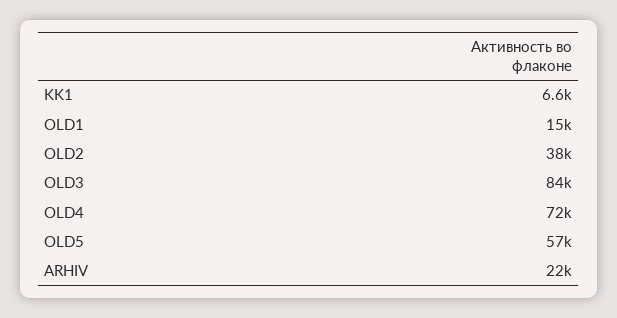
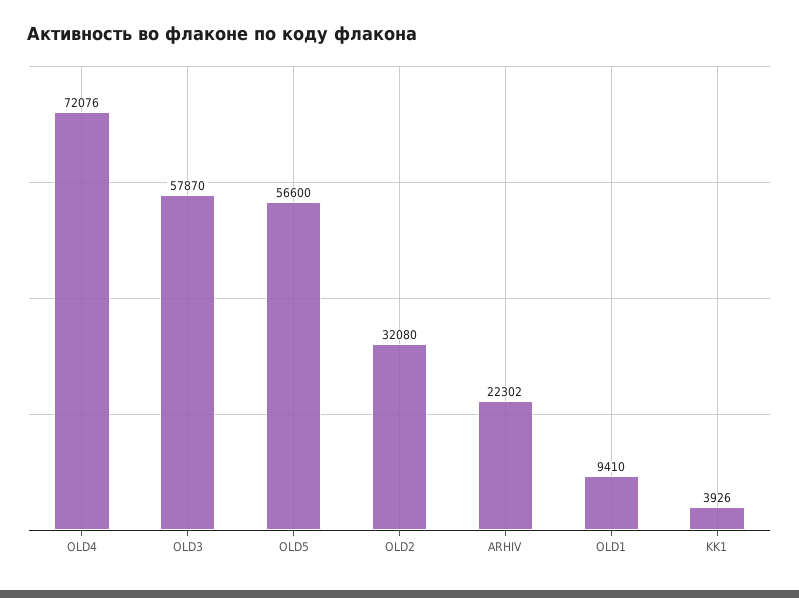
KK1: 6600 -> 3926
OLD1: 15000 -> 9410
OLD2: 38000 -> 32080
OLD3: 84000 -> 57870

